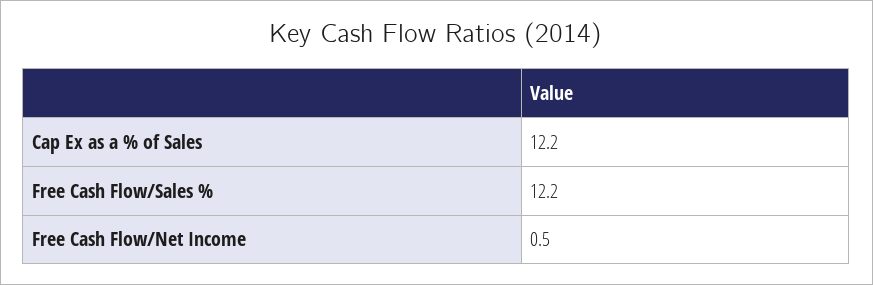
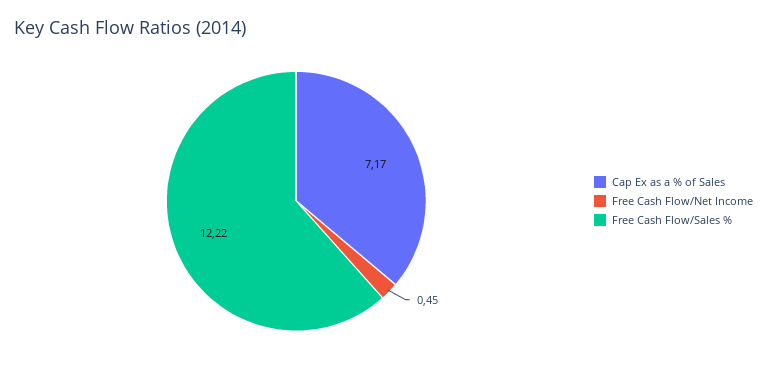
Cap Ex as a % of Sales: 12.2 -> 7.17

